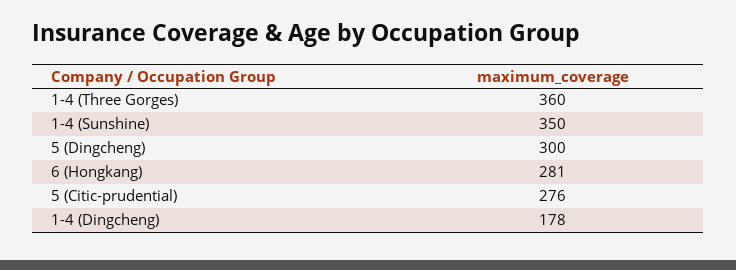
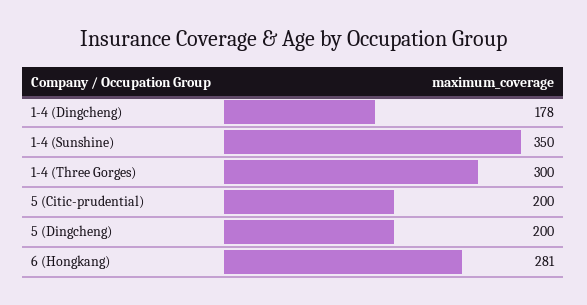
1-4 (Three Gorges): 360 -> 300
5 (Dingcheng): 300 -> 200
5 (Citic-prudential): 276 -> 200

